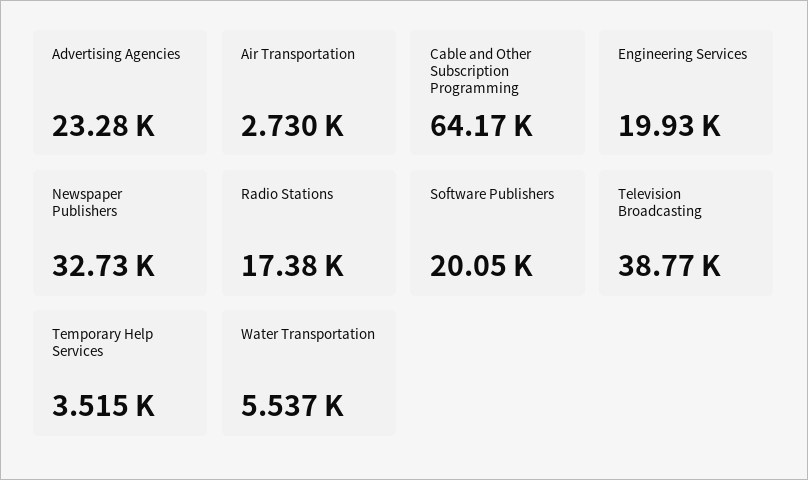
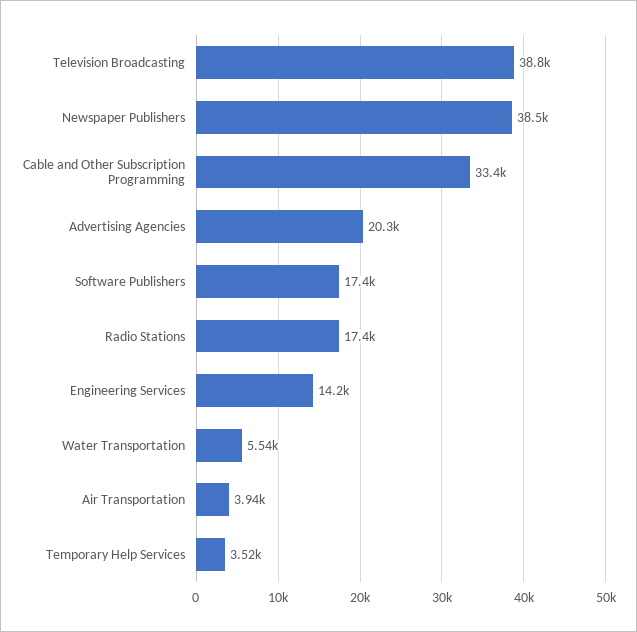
Advertising Agencies: 23280 -> 20300
Air Transportation: 2730 -> 3940
Cable and Other Subscription Programming: 64170 -> 33400
Engineering Services: 19930 -> 14200
Newspaper Publishers: 32730 -> 38500
Software Publishers: 20050 -> 17400

